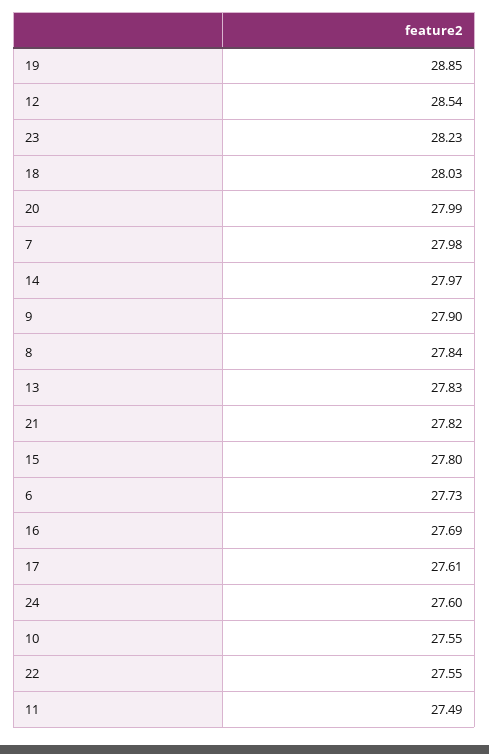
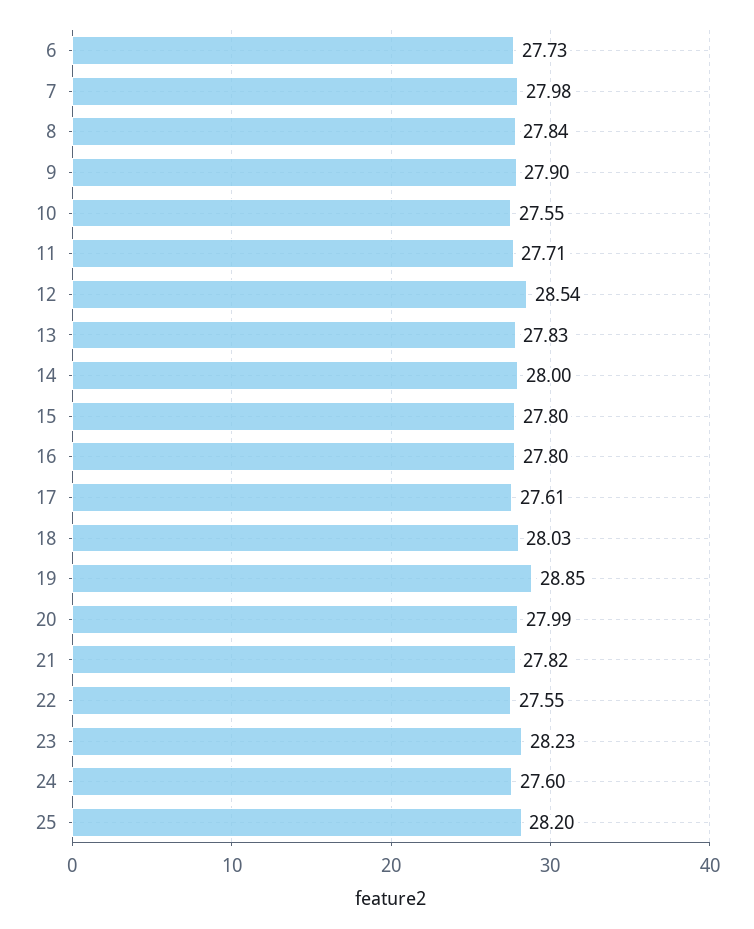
14: 27.97 -> 28
16: 27.69 -> 27.8
11: 27.49 -> 27.71
25: none -> 28.2

